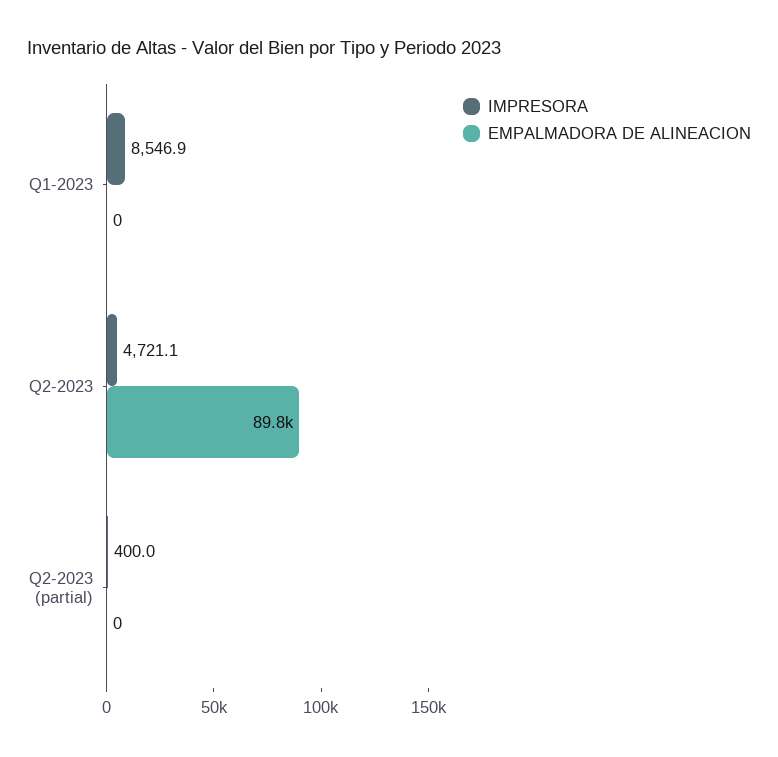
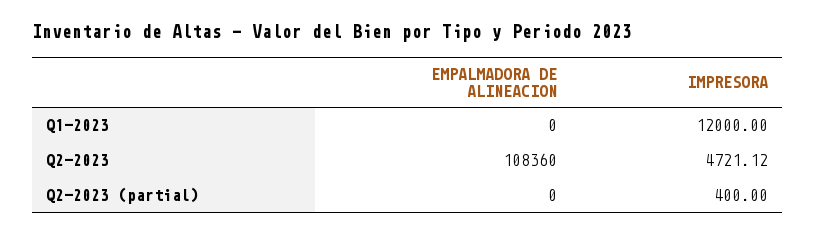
IMPRESORA, Q1-2023: 8546.9 -> 12000
EMPALMADORA DE ALINEACION, Q2-2023: 89800 -> 108360

